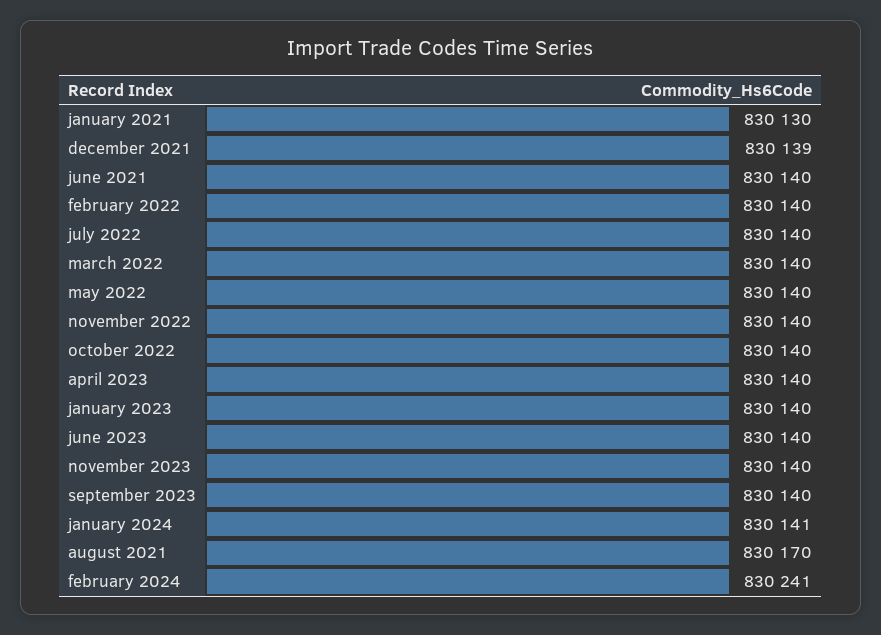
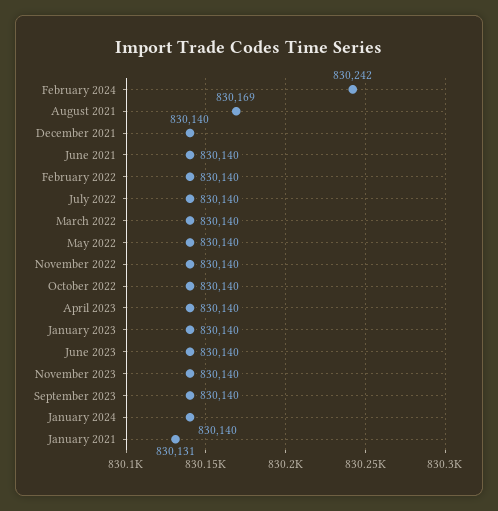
january 2021: 830130 -> 830131
december 2021: 830139 -> 830140
january 2024: 830141 -> 830140
august 2021: 830170 -> 830169
february 2024: 830241 -> 830242

